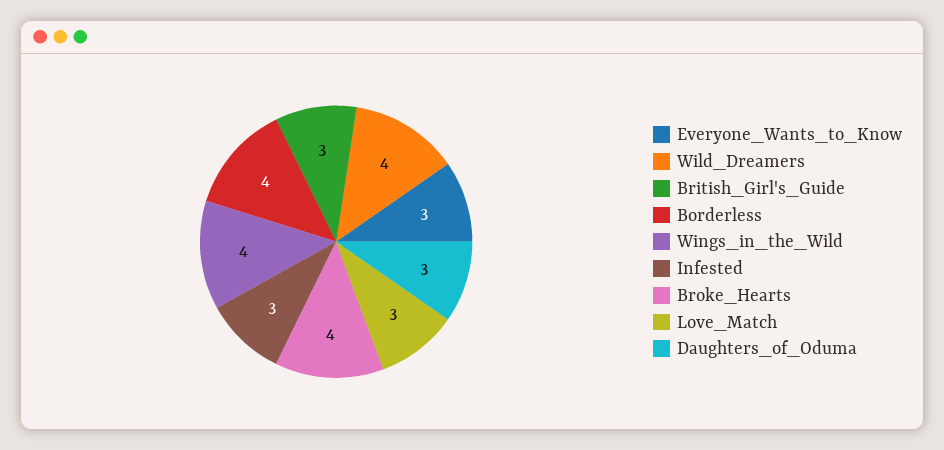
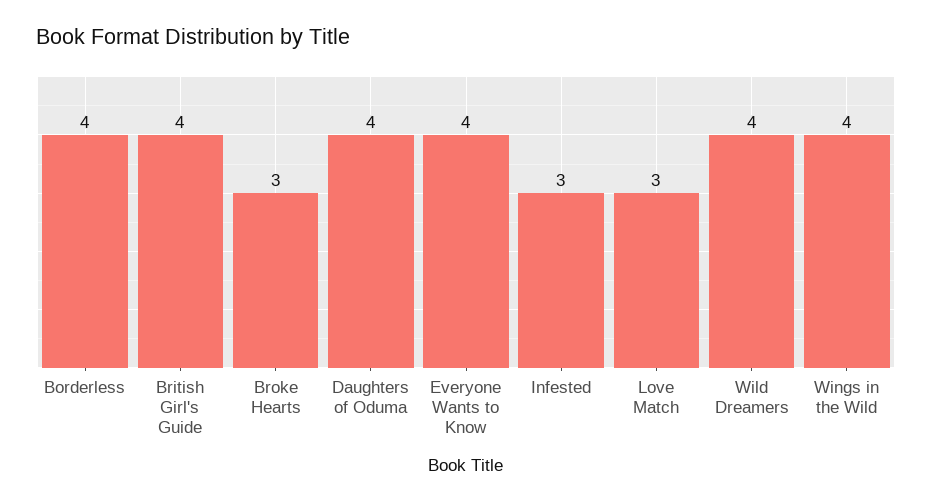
Everyone_Wants_to_Know: 3 -> 4
British_Girl's_Guide: 3 -> 4
Broke_Hearts: 4 -> 3
Daughters_of_Oduma: 3 -> 4

